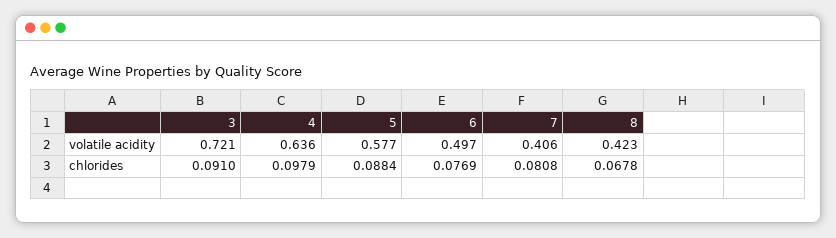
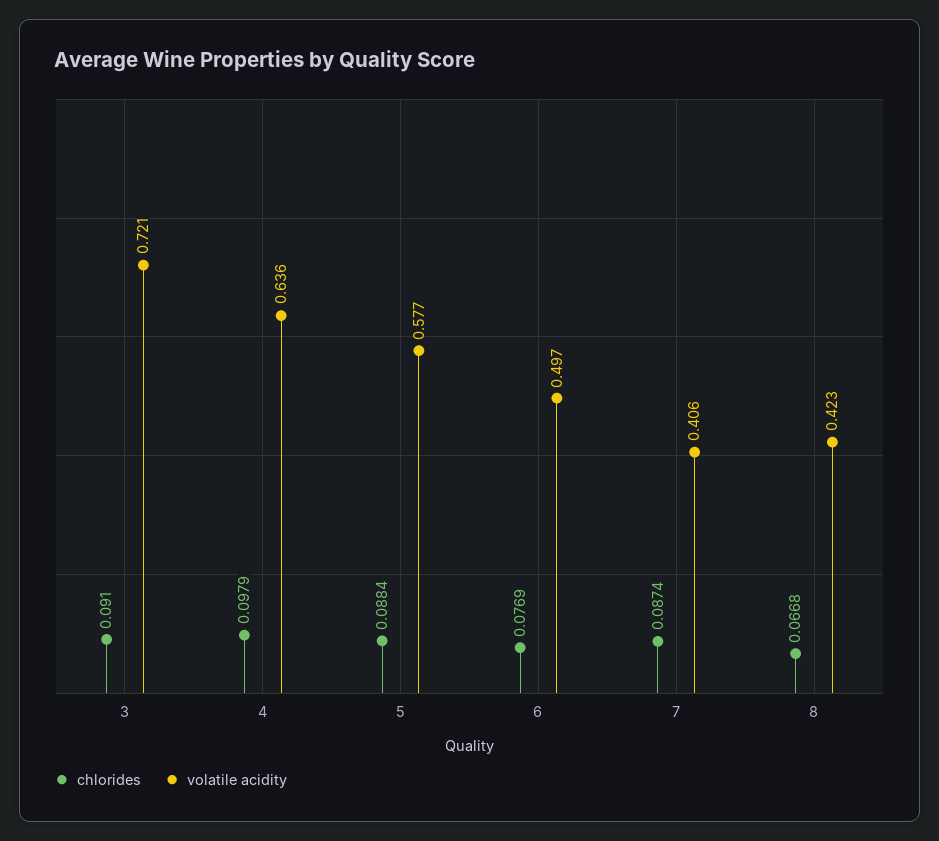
chlorides, 7: 0.0808 -> 0.0874
chlorides, 8: 0.0678 -> 0.0668

